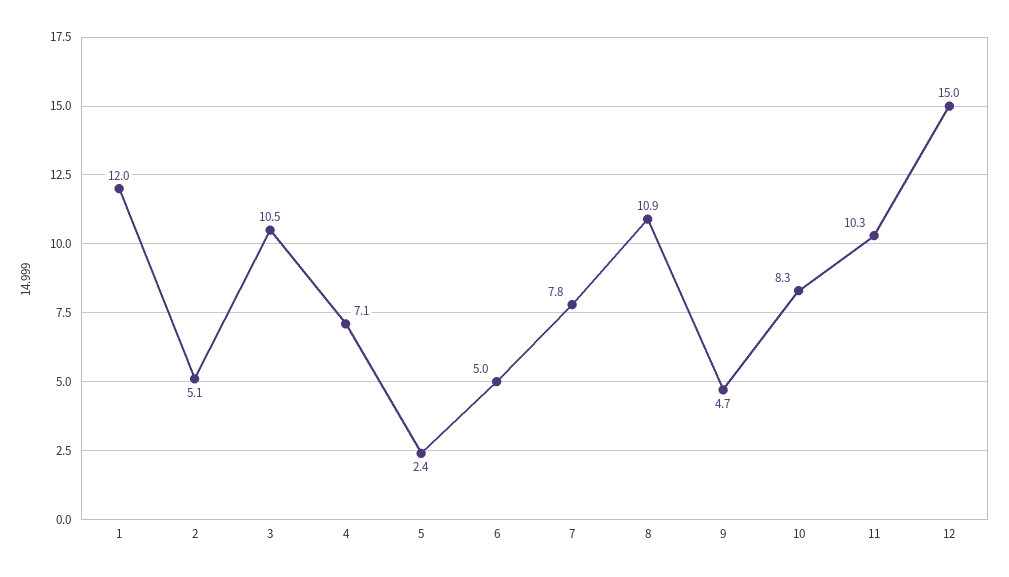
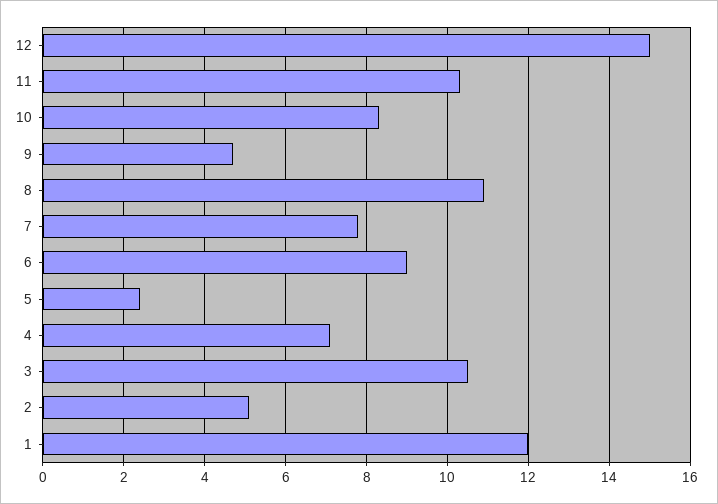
6: 5 -> 9

